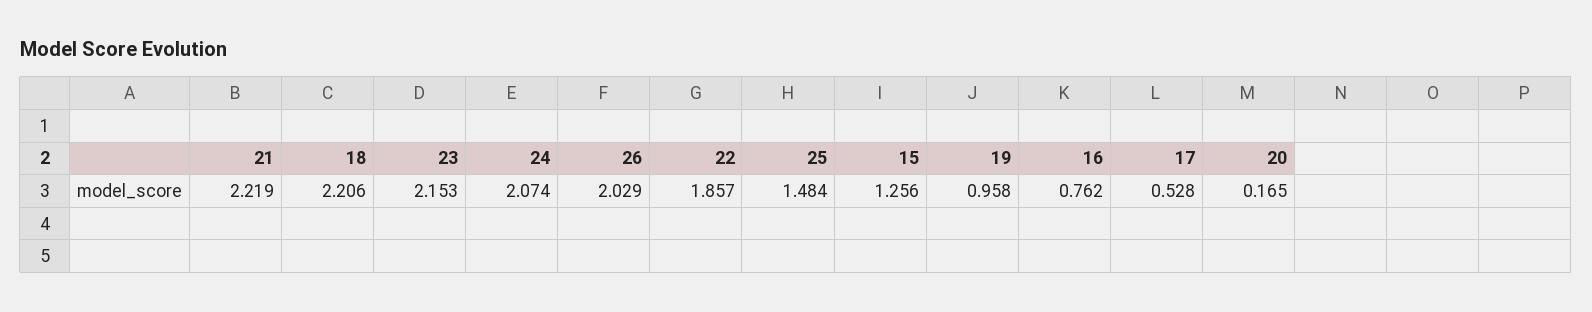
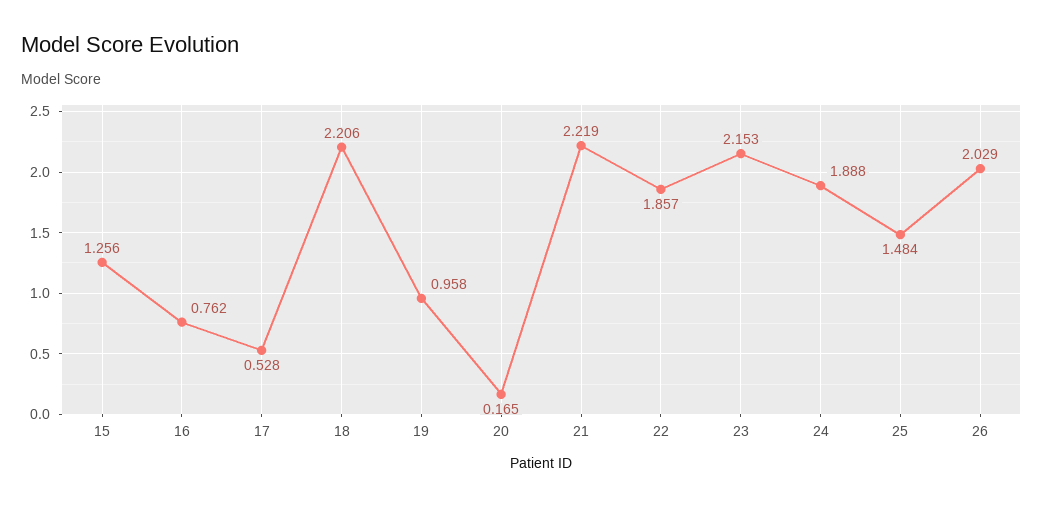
24: 2.074 -> 1.888

